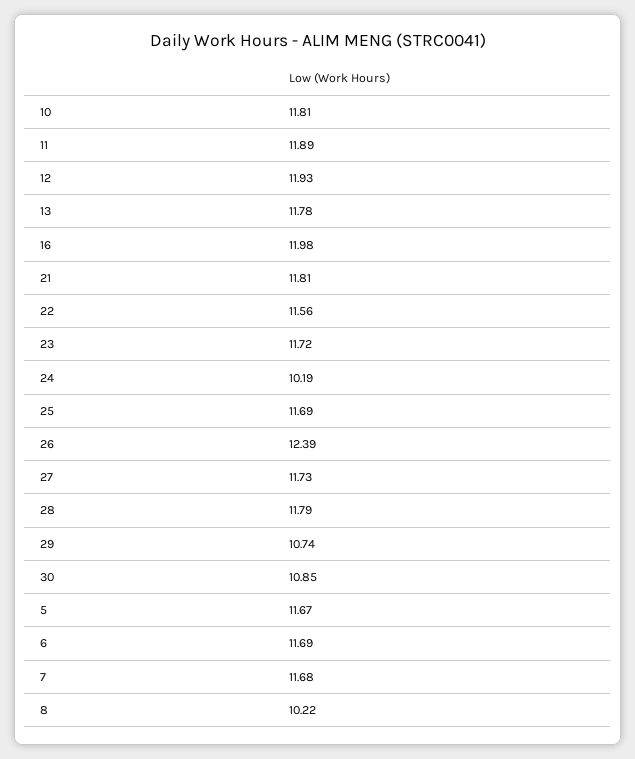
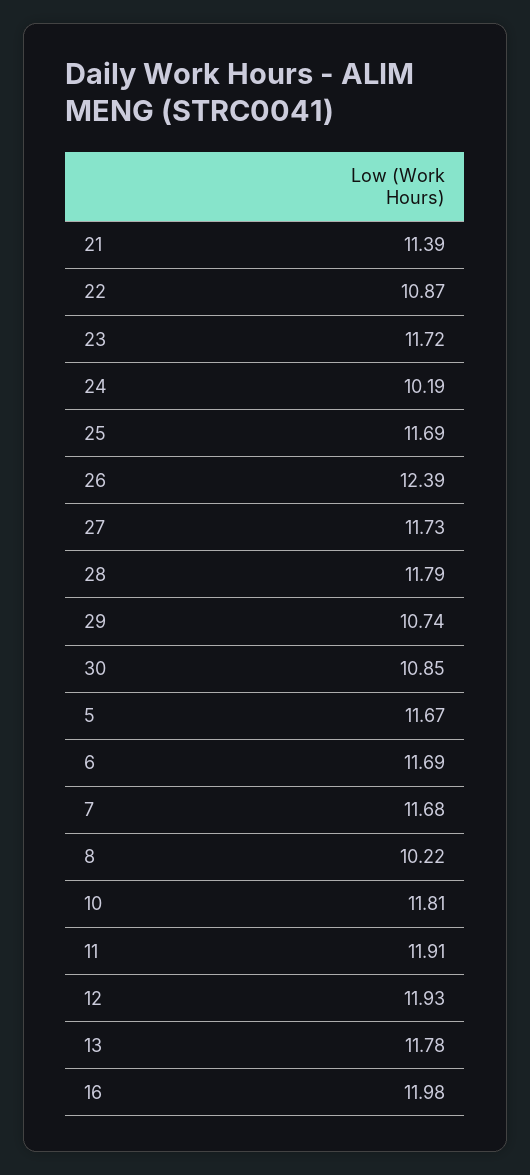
11: 11.89 -> 11.91
21: 11.81 -> 11.39
22: 11.56 -> 10.87

